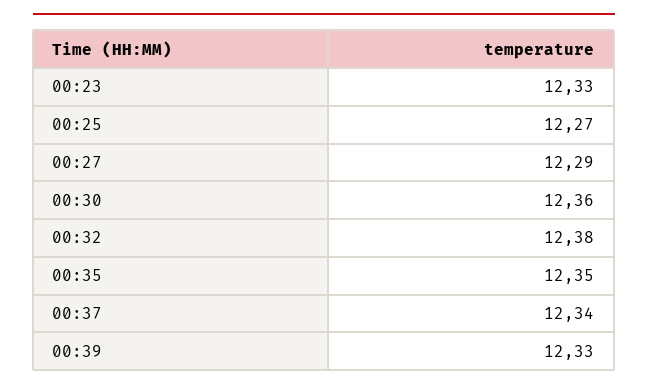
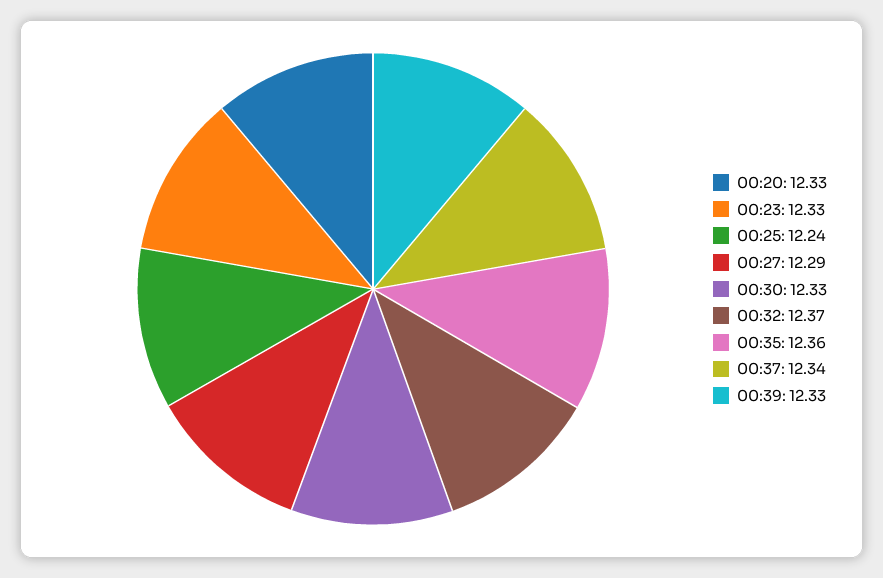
00:25: 12.27 -> 12.24
00:30: 12.36 -> 12.33
00:32: 12.38 -> 12.37
00:35: 12.35 -> 12.36
00:20: none -> 12.33

